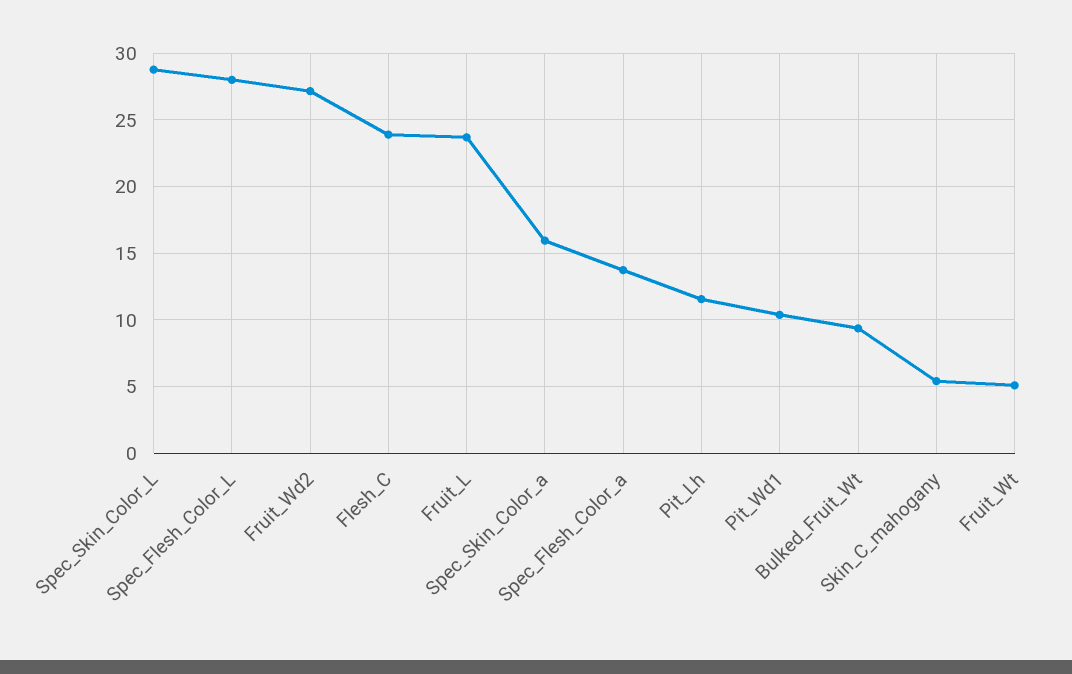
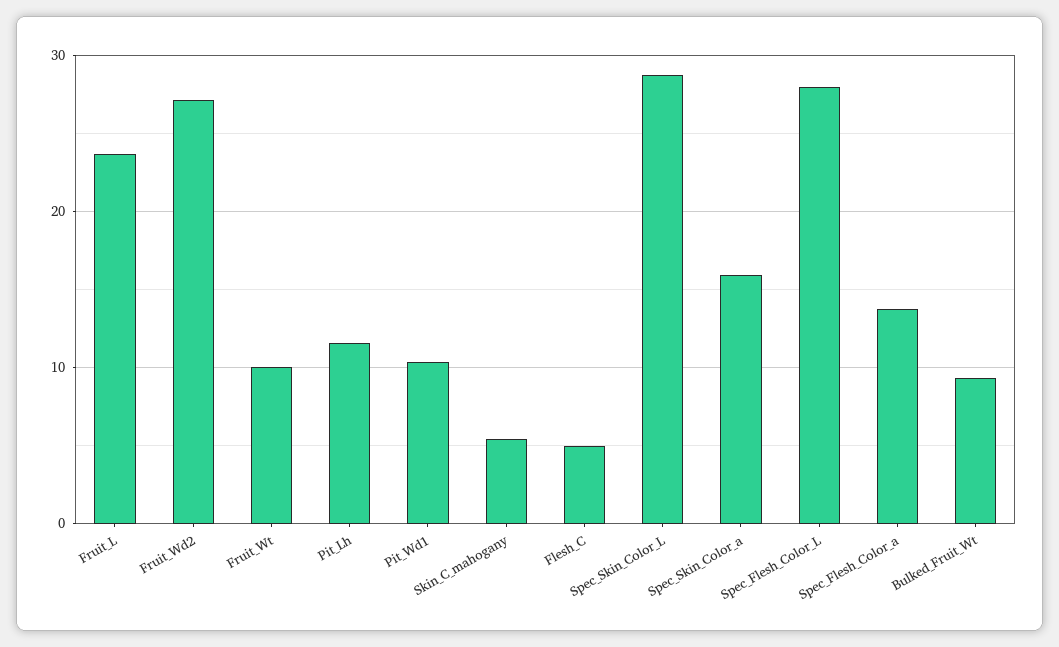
Flesh_C: 24 -> 5
Fruit_Wt: 5 -> 10

